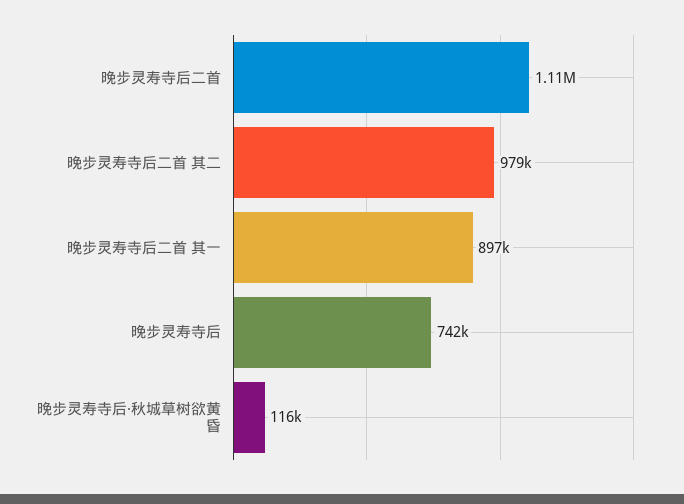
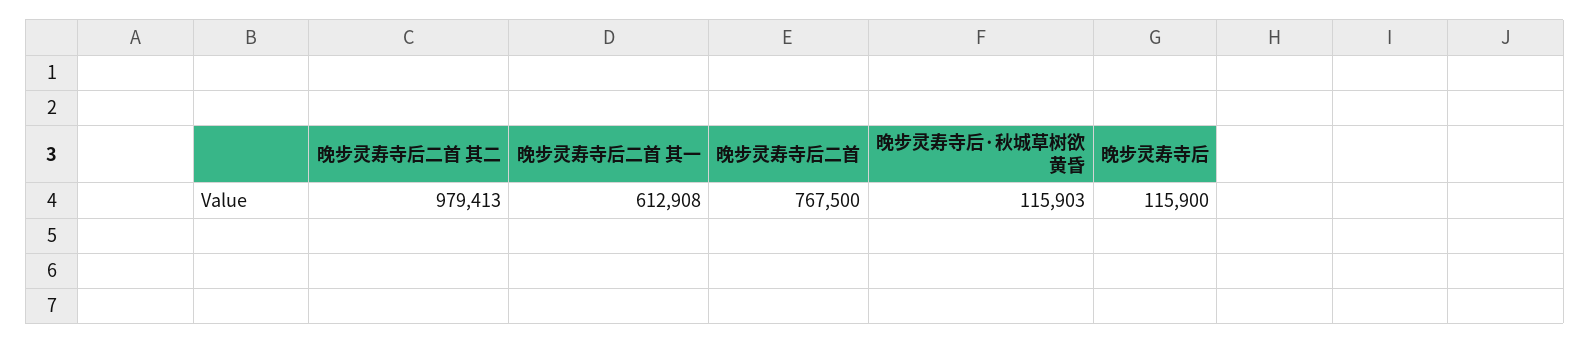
晚步灵寿寺后二首: 1110000 -> 767500
晚步灵寿寺后二首 其一: 897000 -> 612908
晚步灵寿寺后: 742000 -> 115900

